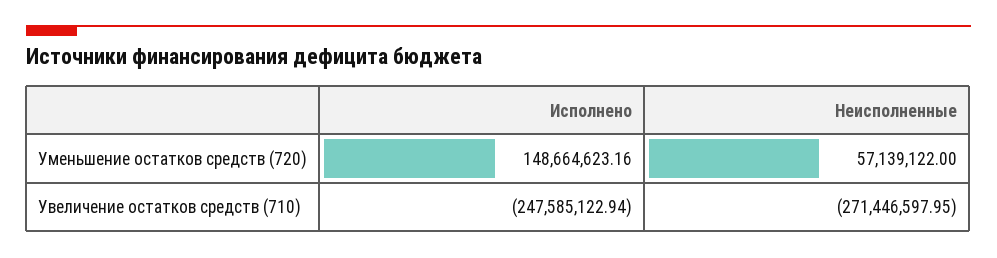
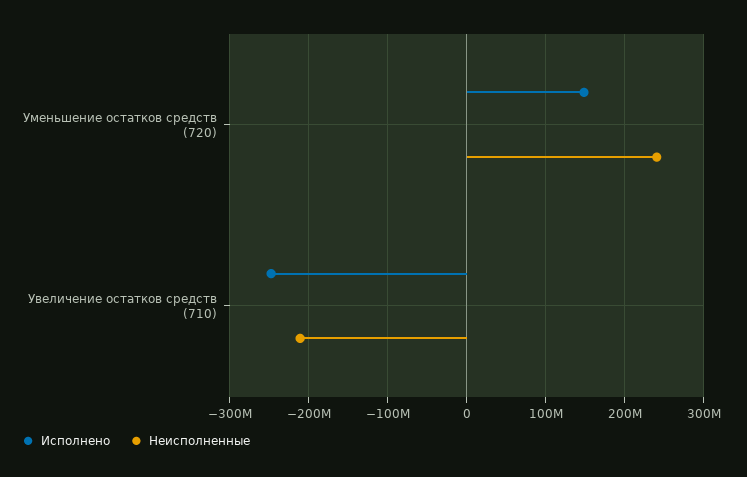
Неисполненные, Уменьшение остатков средств (720): 57139122 -> 240000000
Неисполненные, Увеличение остатков средств (710): -271446597.95 -> -210000000

